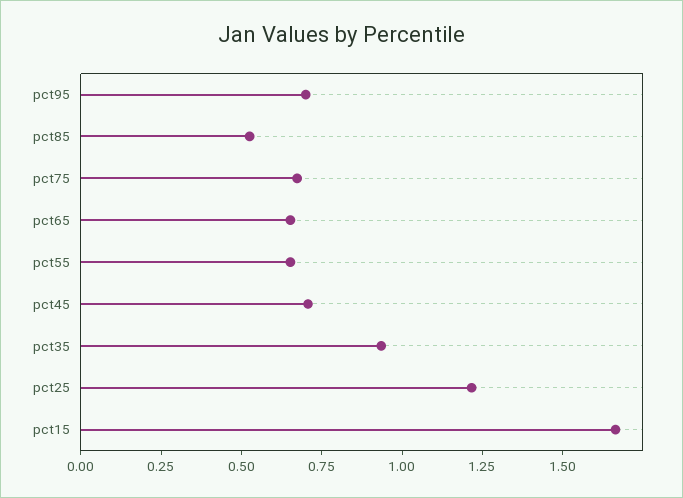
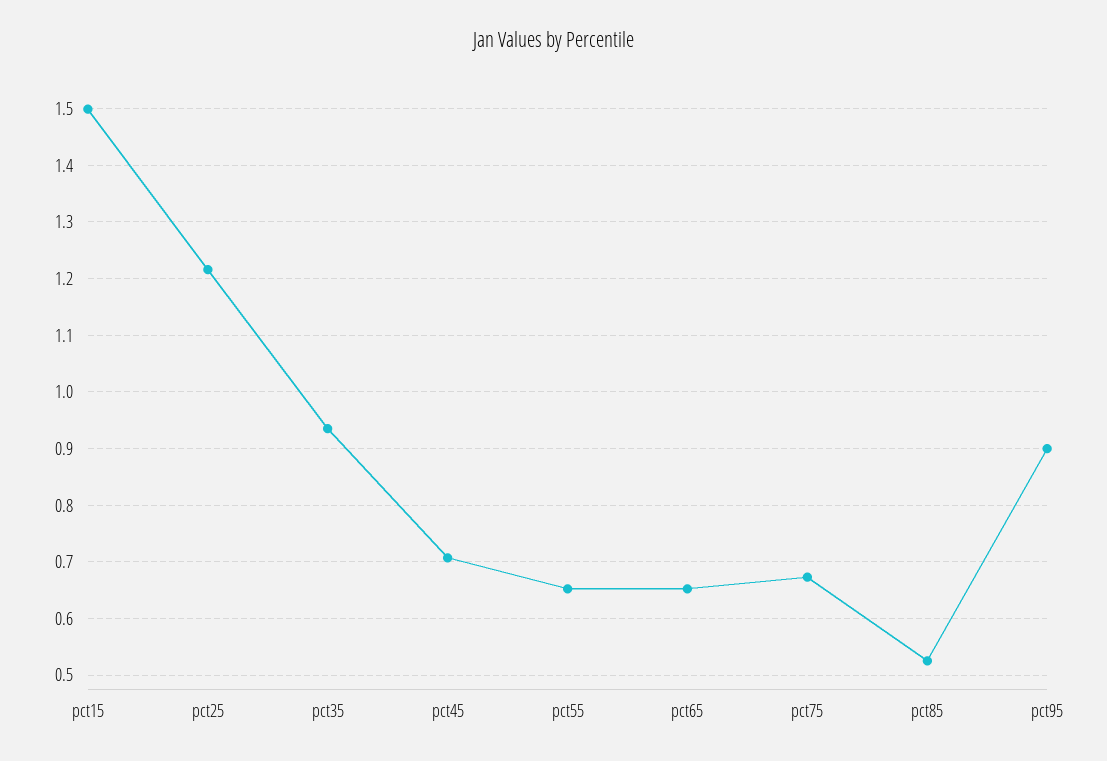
pct95: 0.7 -> 0.9
pct15: 1.65 -> 1.5

